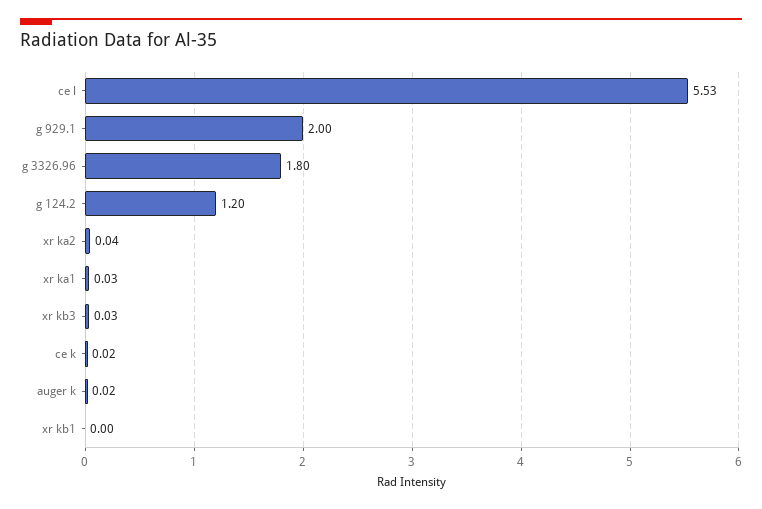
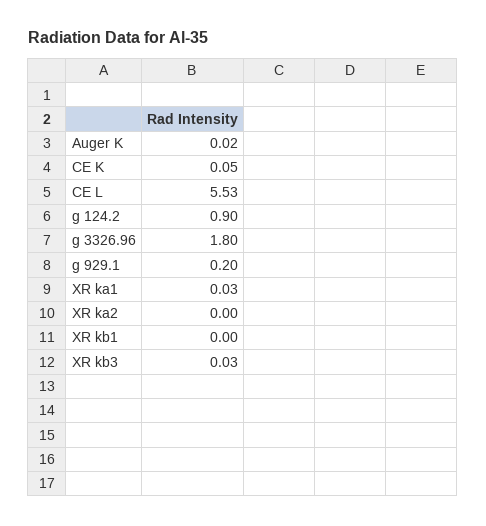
g 929.1: 2 -> 0.2
g 124.2: 1.2 -> 0.9
xr ka2: 0.04 -> 0
ce k: 0.02 -> 0.05

